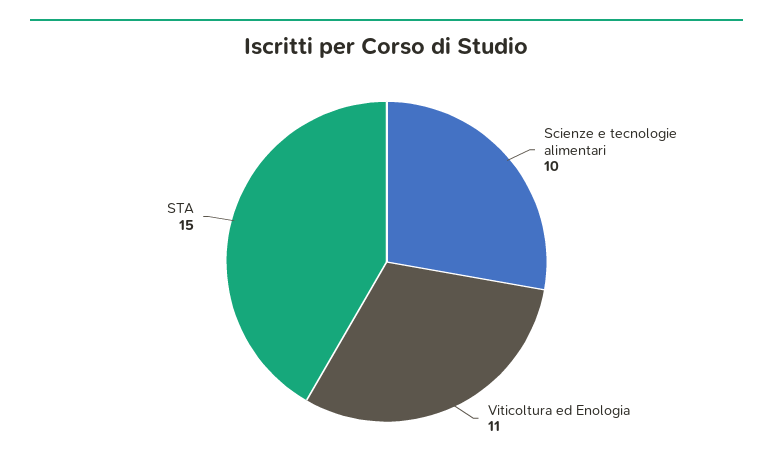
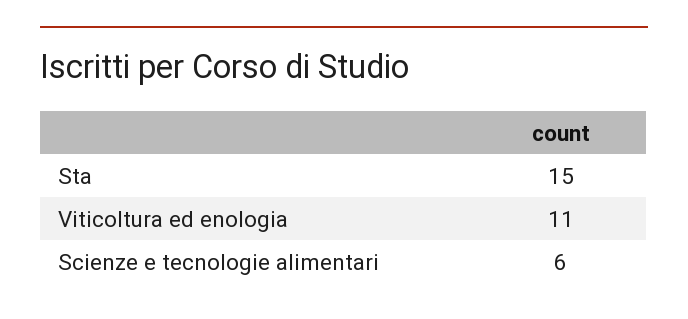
Scienze e tecnologie alimentari: 10 -> 6

